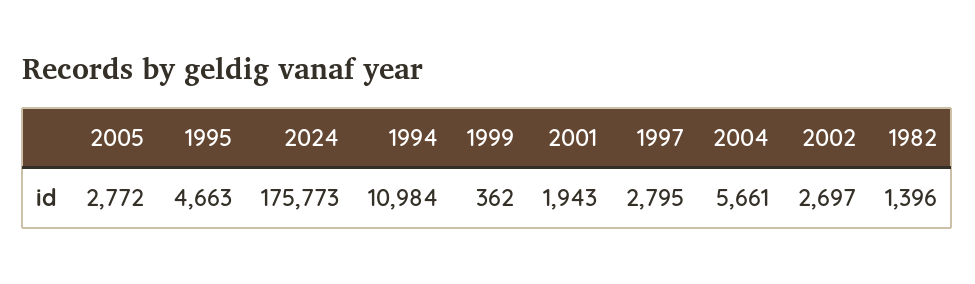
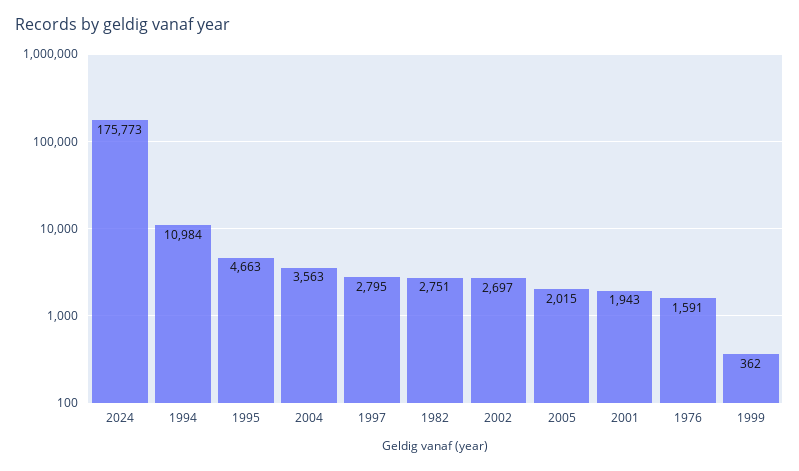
2005: 2772 -> 2015
2004: 5661 -> 3563
1982: 1396 -> 2751
1976: none -> 1591

